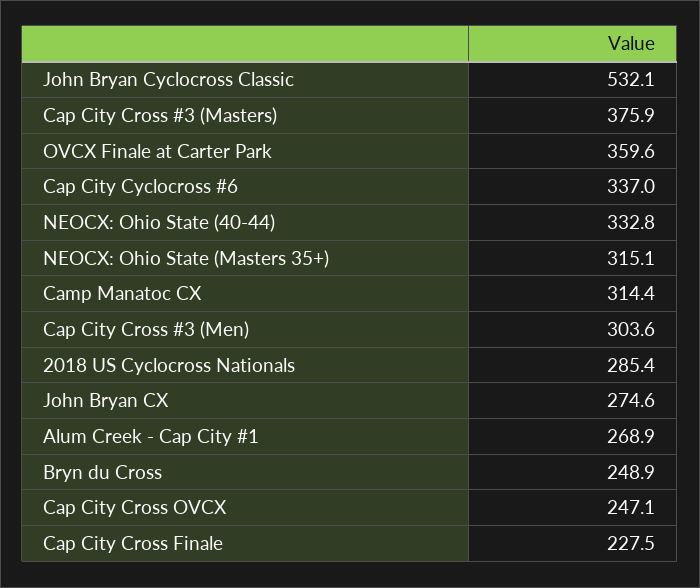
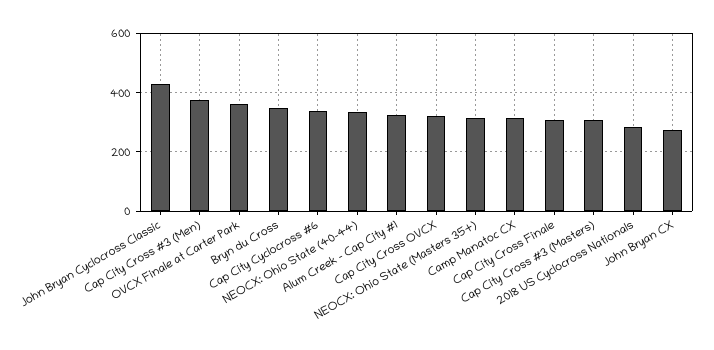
John Bryan Cyclocross Classic: 532.1 -> 425
Cap City Cross #3 (Masters): 375.9 -> 300
Cap City Cross #3 (Men): 303.6 -> 375
Alum Creek - Cap City #1: 268.9 -> 325
Bryn du Cross: 248.9 -> 350
Cap City Cross OVCX: 247.1 -> 325
Cap City Cross Finale: 227.5 -> 300

